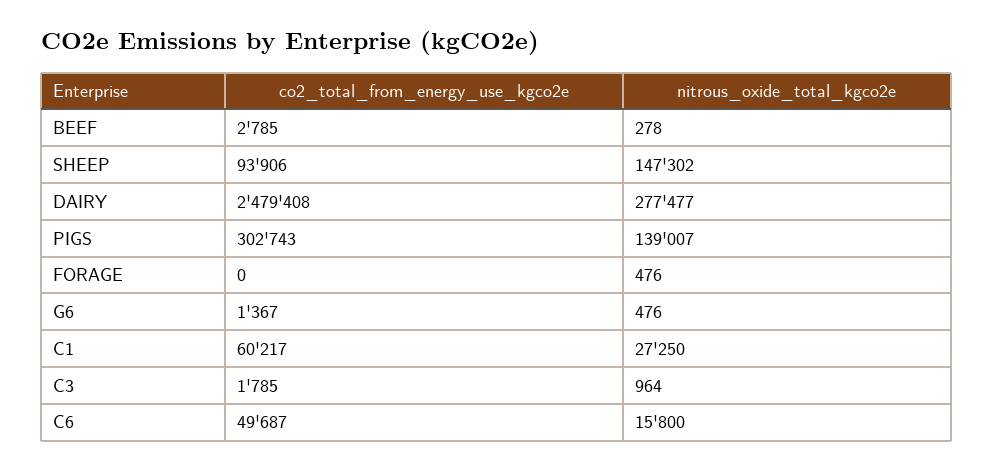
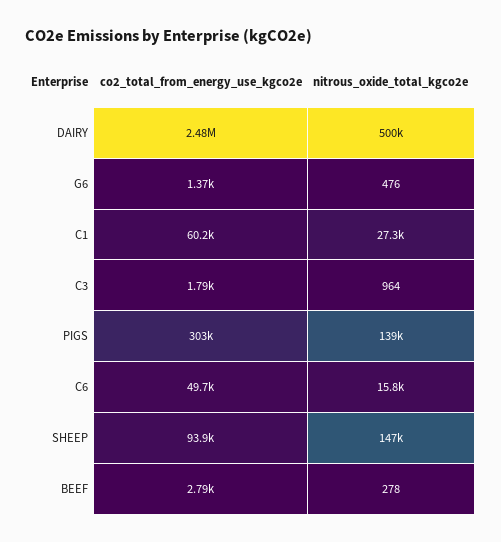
nitrous_oxide_total_kgco2e, DAIRY: 277477 -> 500000
co2_total_from_energy_use_kgco2e, FORAGE: 0 -> none
nitrous_oxide_total_kgco2e, FORAGE: 476 -> none

